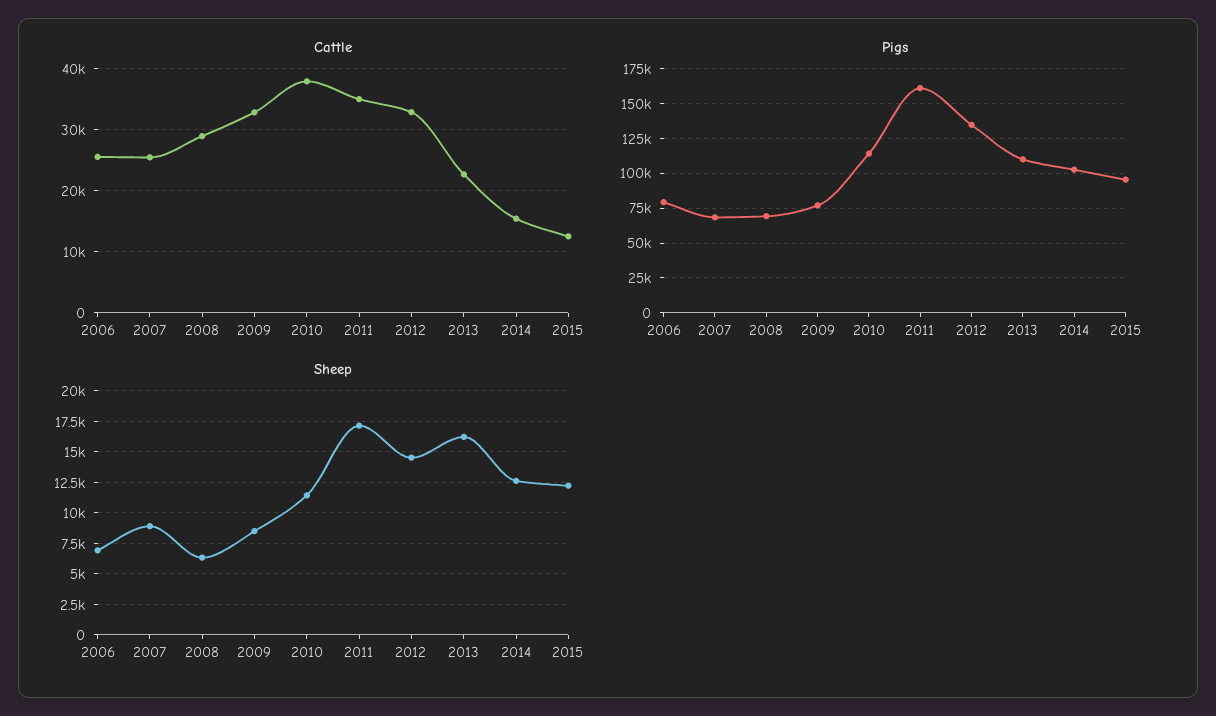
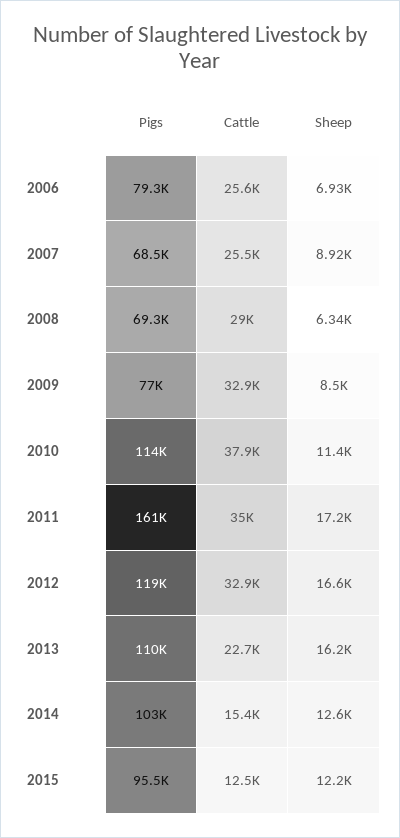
Pigs, 2012: 135000 -> 119000
Sheep, 2012: 14500 -> 16600

